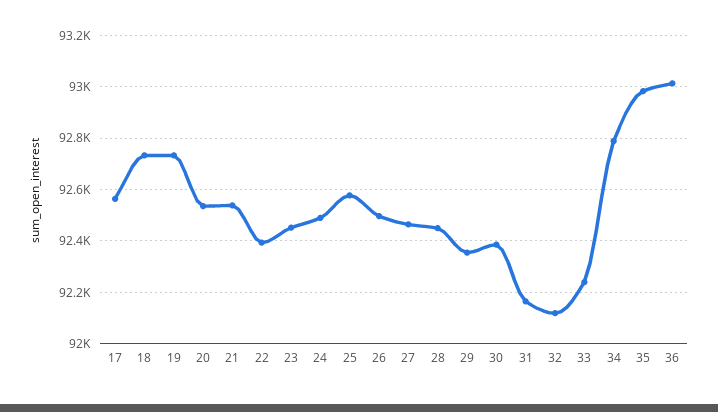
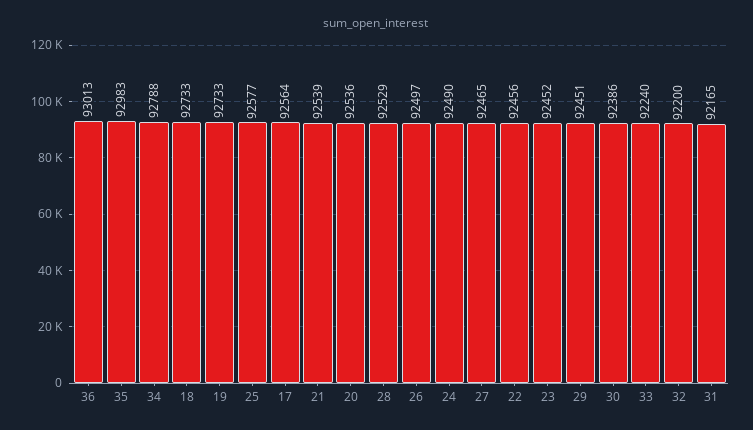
22: 92400 -> 92456
28: 92450 -> 92529
29: 92350 -> 92451
32: 92125 -> 92200

